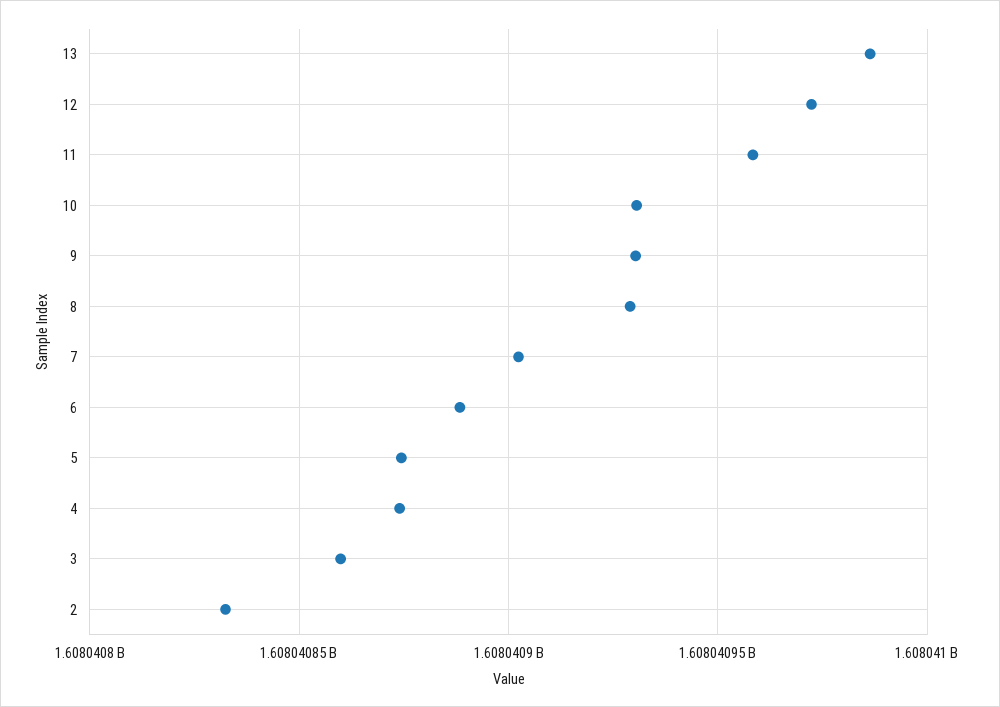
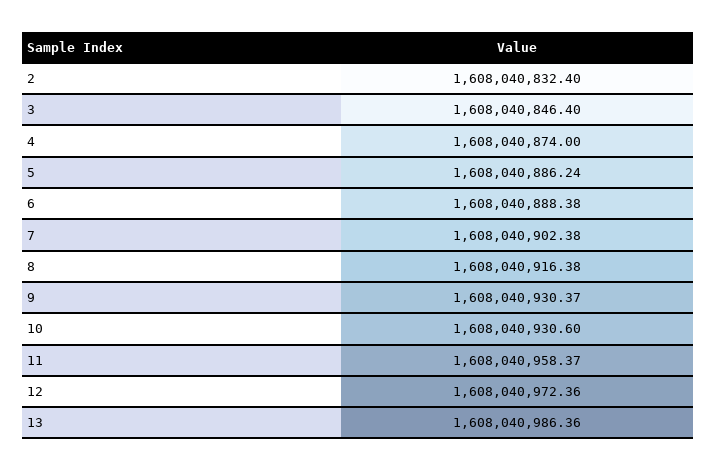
8: 1608040930 -> 1608040916.38
5: 1608040875 -> 1608040886.24
3: 1608040860 -> 1608040846.4

